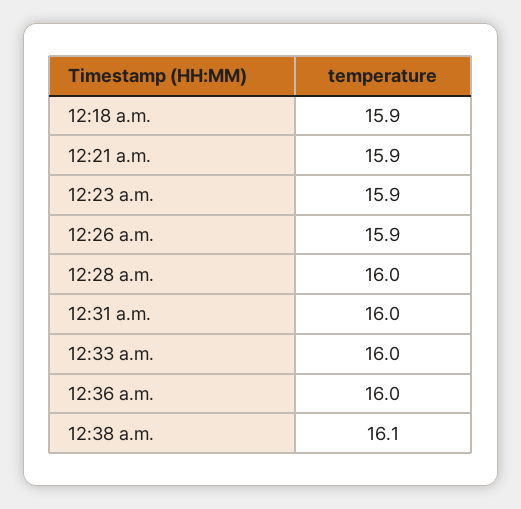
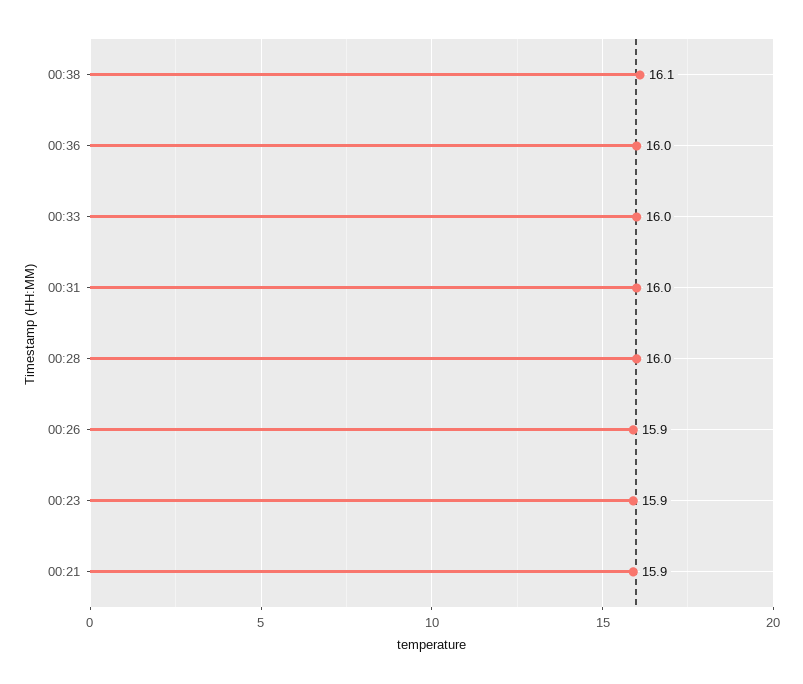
12:18 a.m.: 15.9 -> none

